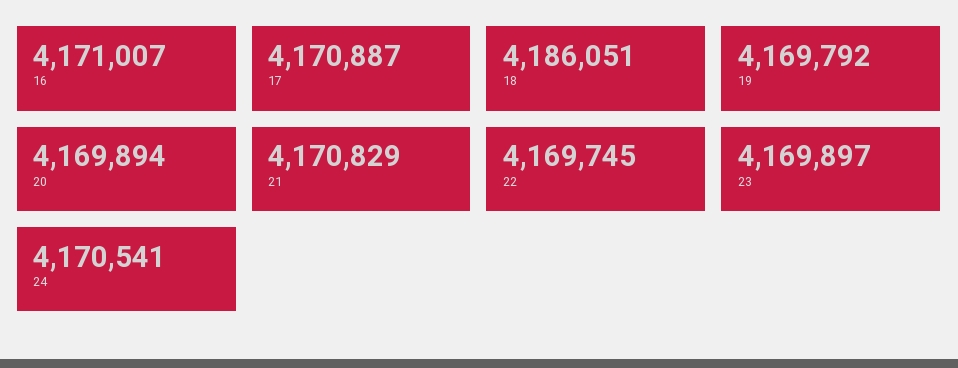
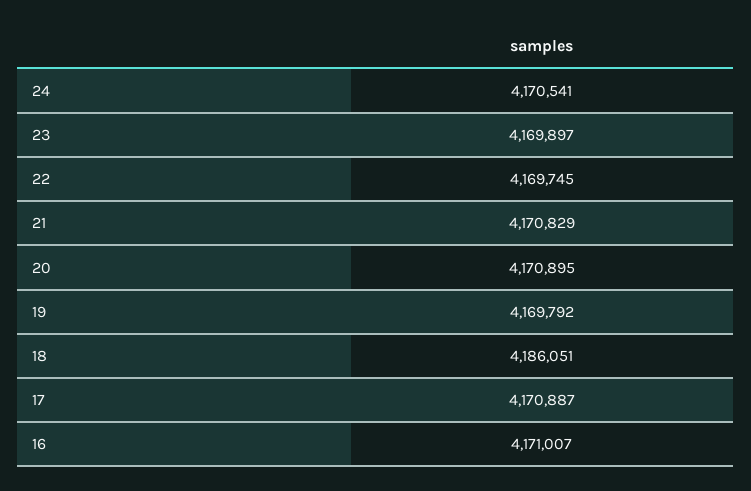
20: 4169894 -> 4170895

